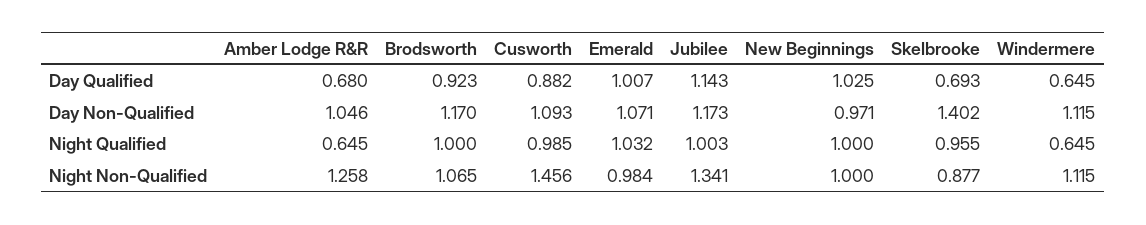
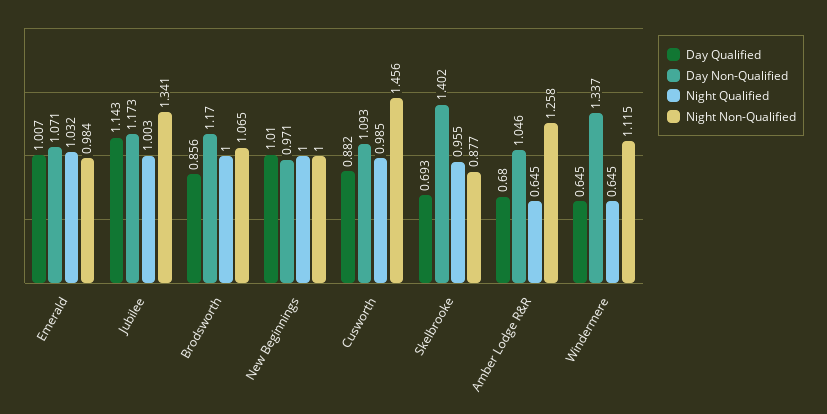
Day Qualified, Brodsworth: 0.923 -> 0.856
Day Qualified, New Beginnings: 1.025 -> 1.01
Day Non-Qualified, Windermere: 1.115 -> 1.337

